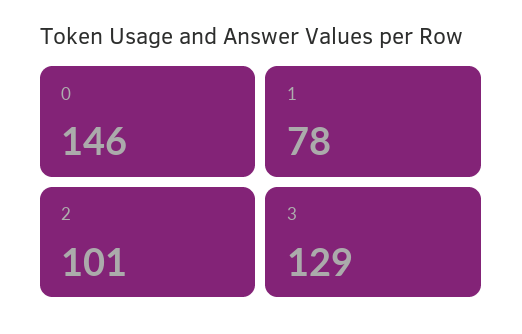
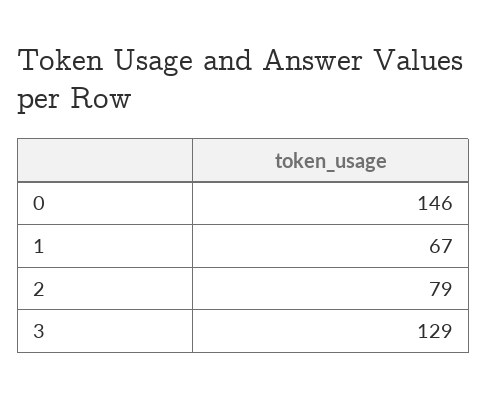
1: 78 -> 67
2: 101 -> 79

